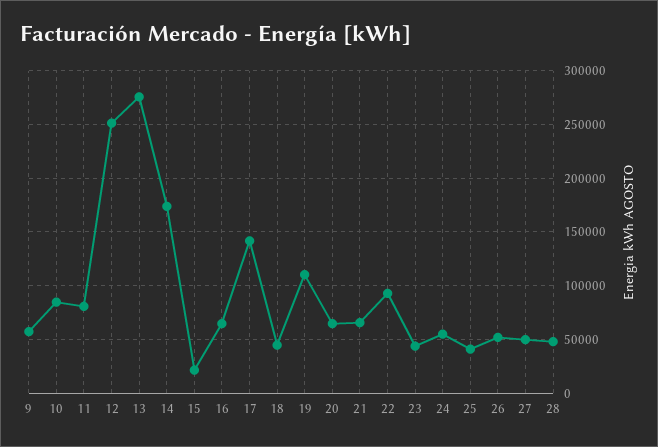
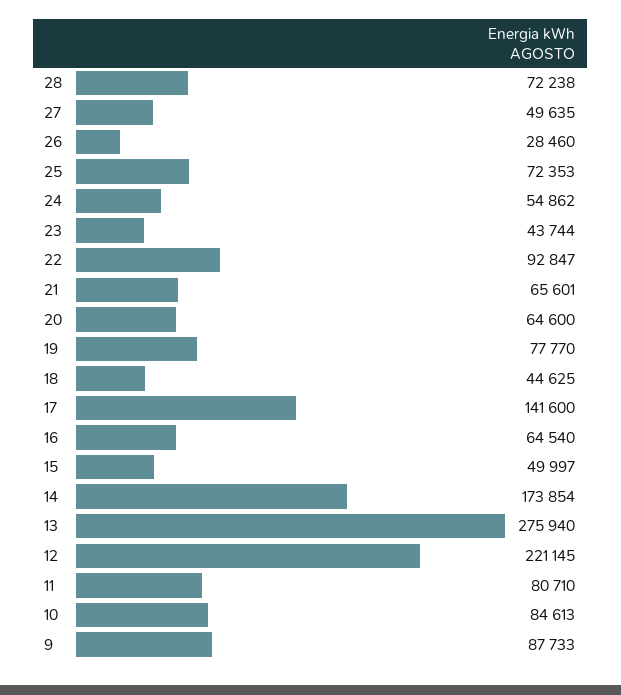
9: 60000 -> 87733
12: 250000 -> 221145
15: 20000 -> 49997
19: 110000 -> 77770
25: 40000 -> 72353
26: 50000 -> 28460
28: 50000 -> 72238

